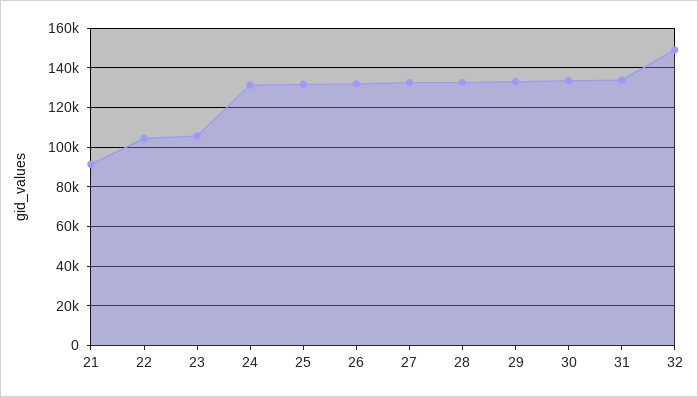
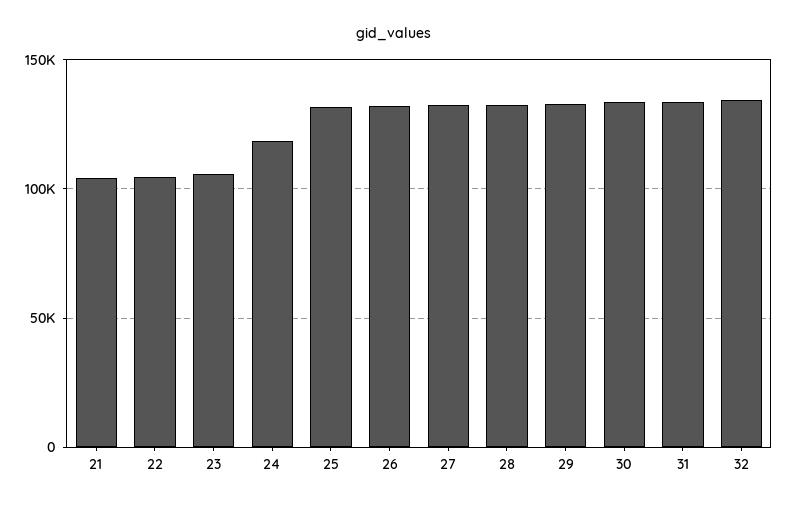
21: 90000 -> 105000
24: 130000 -> 120000
32: 150000 -> 135000

